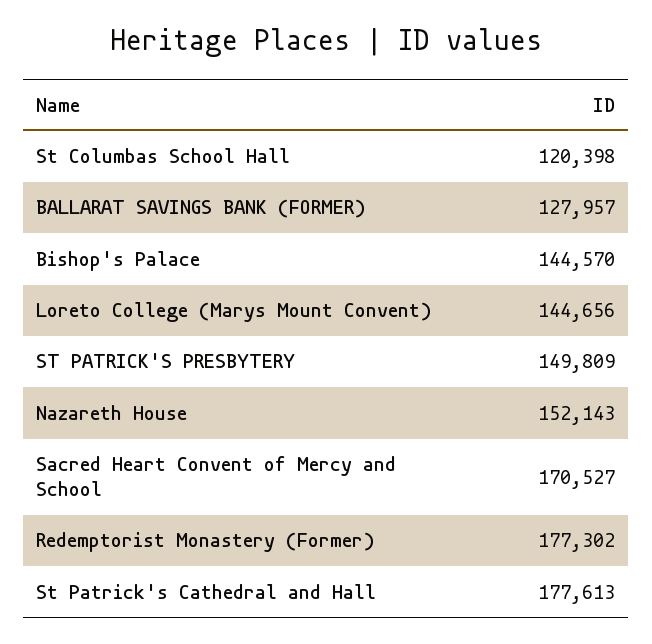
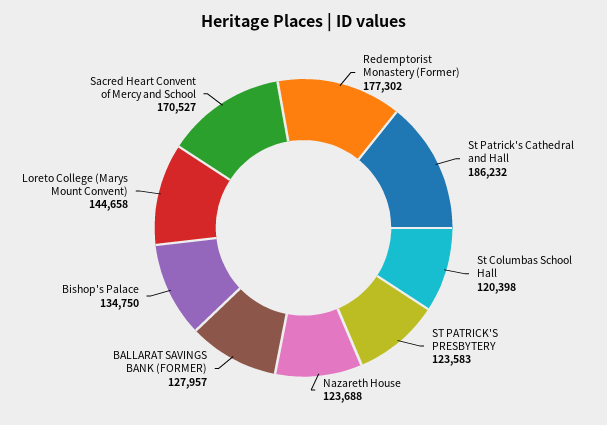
Bishop's Palace: 144570 -> 134750
Loreto College (Marys Mount Convent): 144656 -> 144658
ST PATRICK'S PRESBYTERY: 149809 -> 123583
Nazareth House: 152143 -> 123688
St Patrick's Cathedral and Hall: 177613 -> 186232

